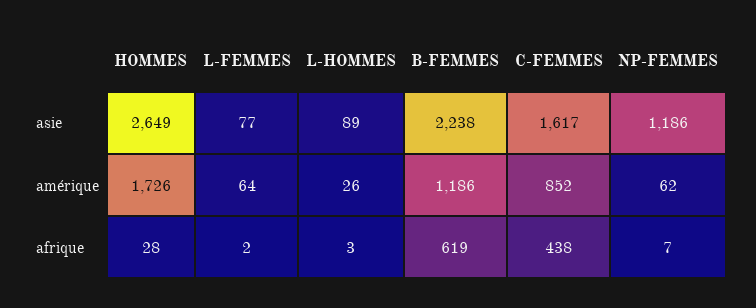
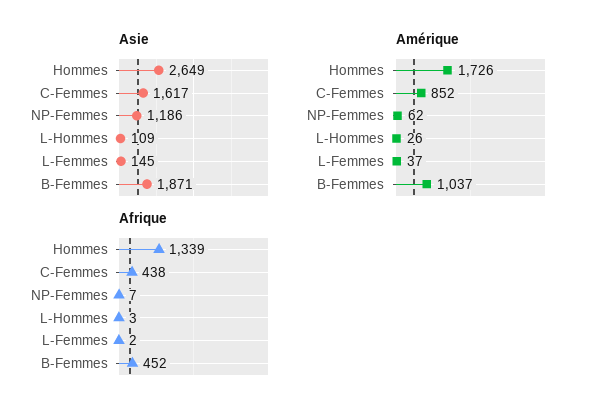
asie, L-FEMMES: 77 -> 145
asie, L-HOMMES: 89 -> 109
asie, B-FEMMES: 2238 -> 1871
amérique, L-FEMMES: 64 -> 37
amérique, B-FEMMES: 1186 -> 1037
afrique, HOMMES: 28 -> 1339
afrique, B-FEMMES: 619 -> 452

